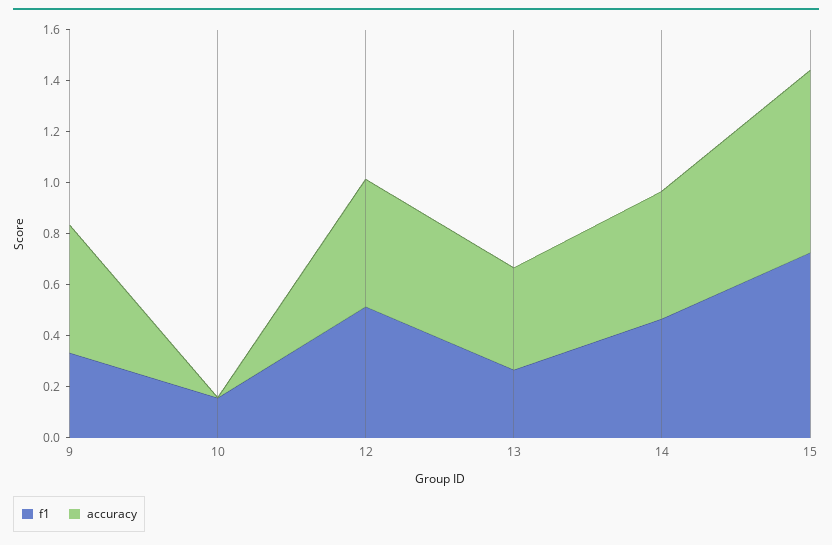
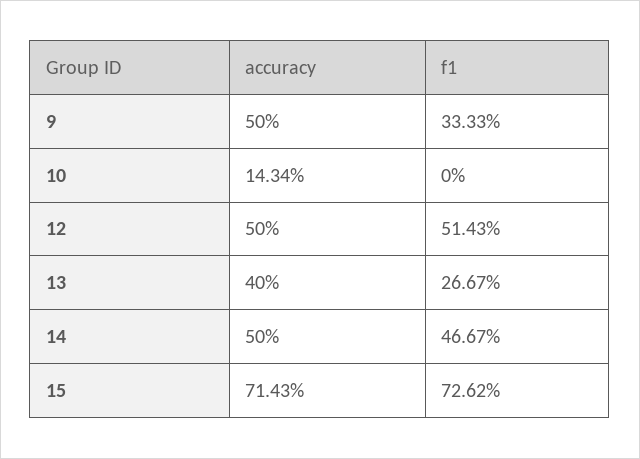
f1, 10: 0.15 -> 0
accuracy, 10: 0 -> 0.1434

